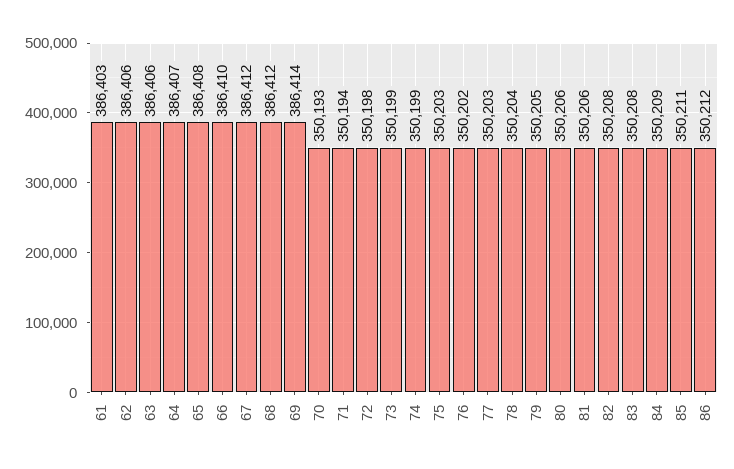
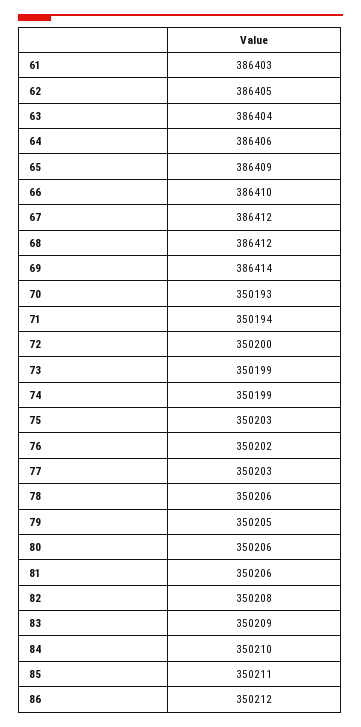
62: 386406 -> 386405
63: 386406 -> 386404
64: 386407 -> 386406
65: 386408 -> 386409
72: 350198 -> 350200
78: 350204 -> 350206
83: 350208 -> 350209
84: 350209 -> 350210

